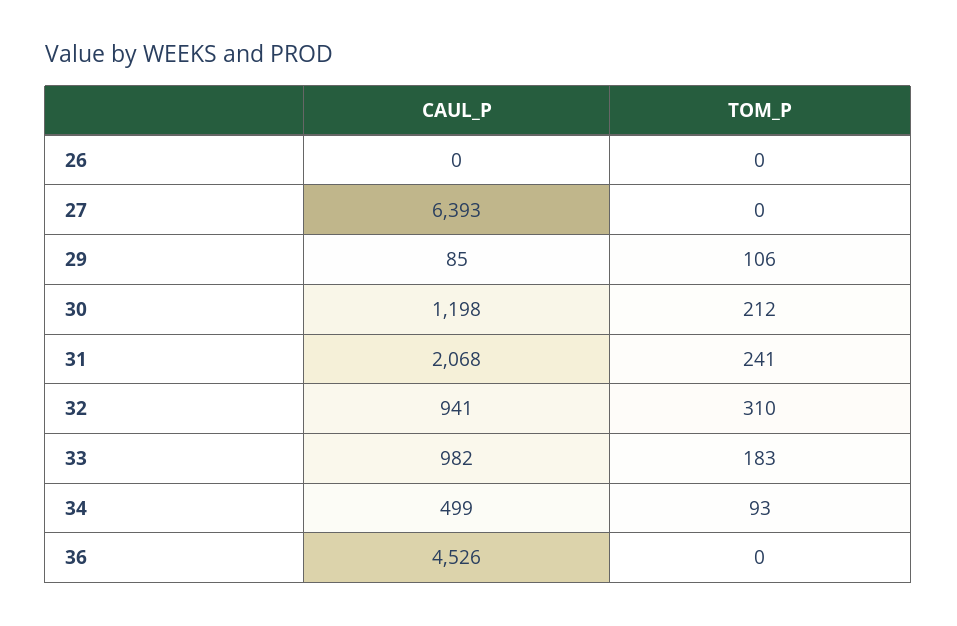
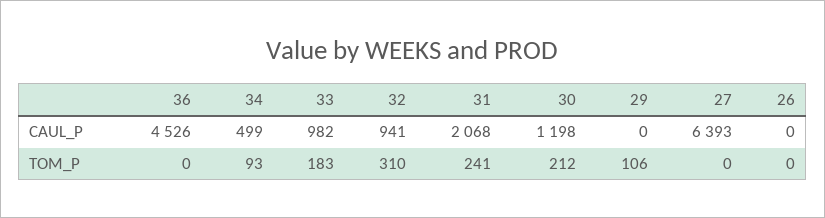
CAUL_P, 29: 85 -> 0

